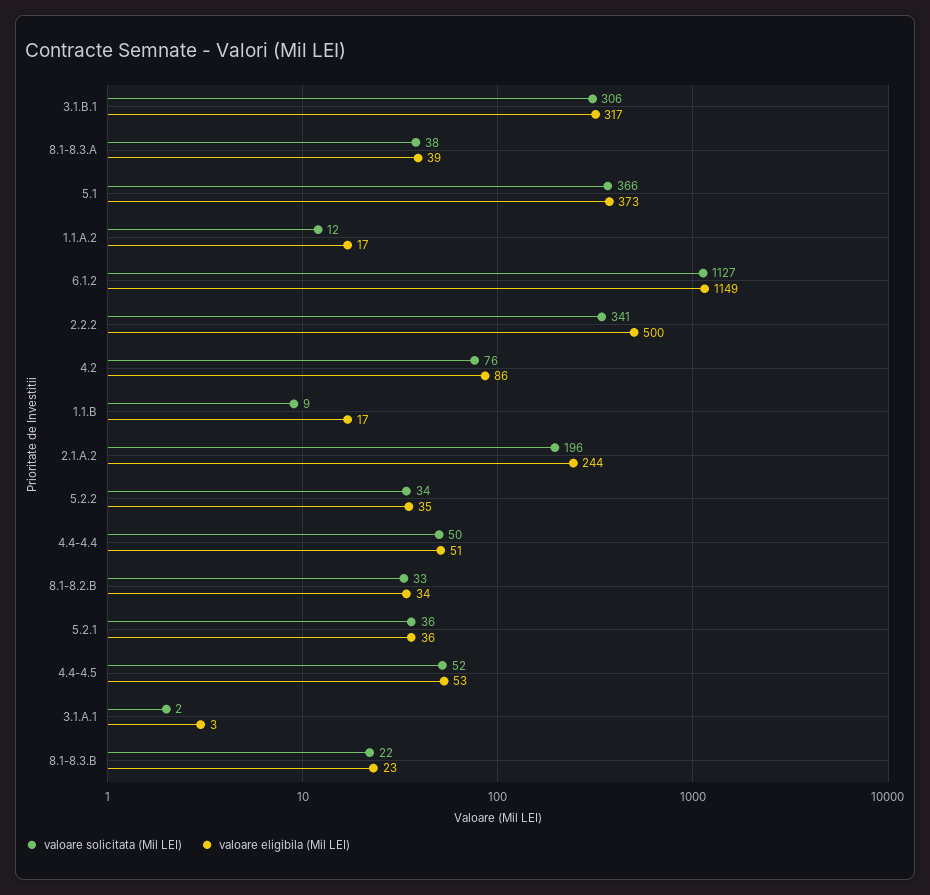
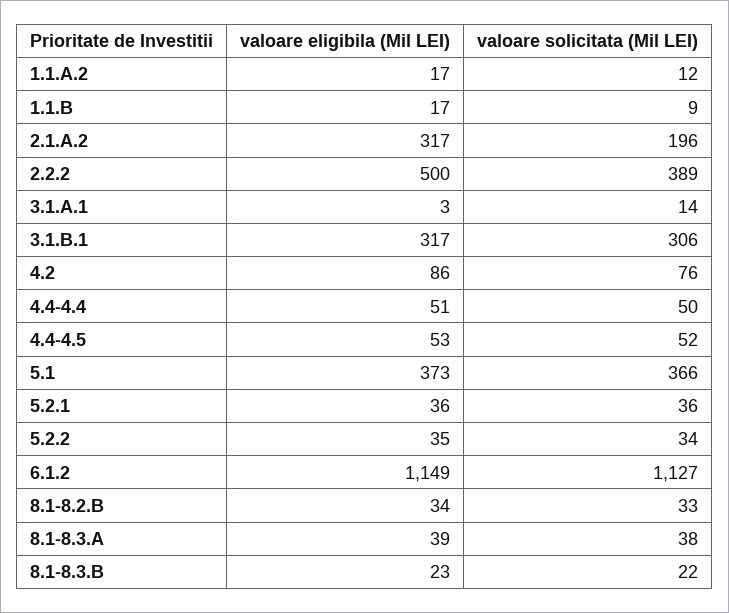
valoare solicitata (Mil LEI), 2.2.2: 341 -> 389
valoare eligibila (Mil LEI), 2.1.A.2: 244 -> 317
valoare solicitata (Mil LEI), 3.1.A.1: 2 -> 14

